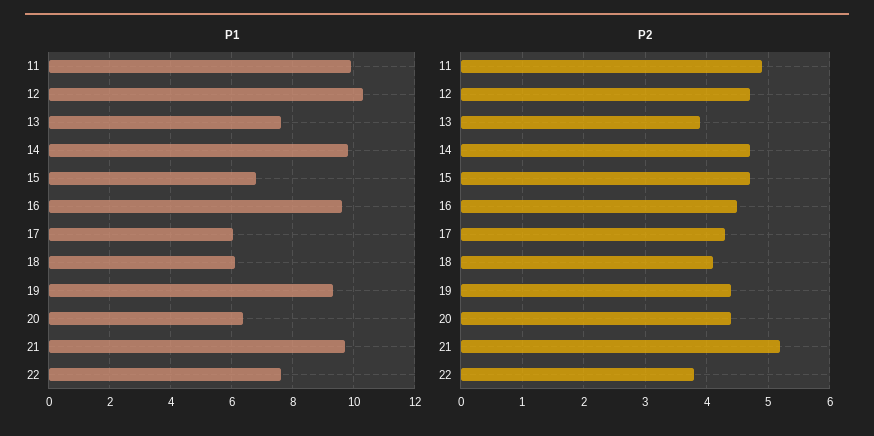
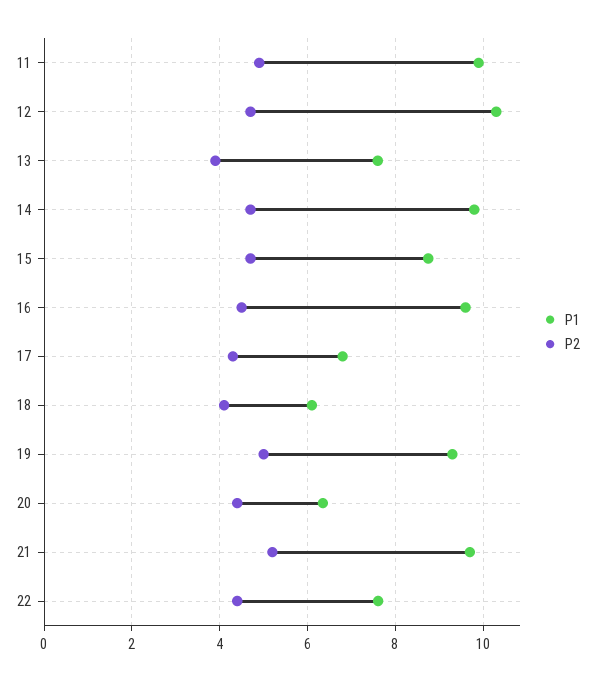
P1, 15: 6.8 -> 8.8
P1, 17: 6 -> 6.8
P2, 19: 4.4 -> 5
P2, 22: 3.8 -> 4.4

